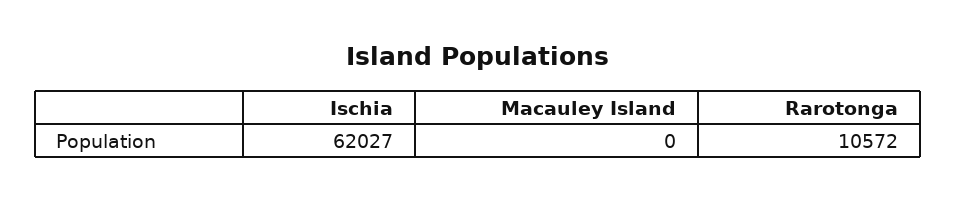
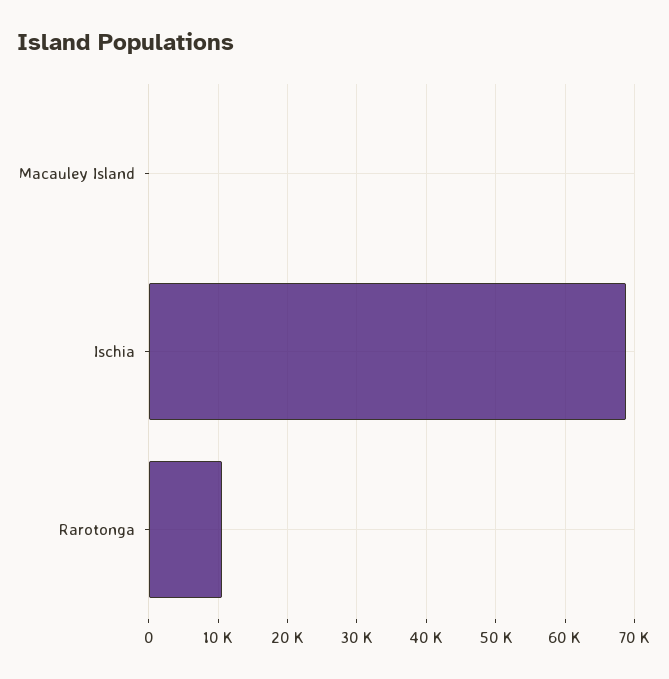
Ischia: 62027 -> 69000

